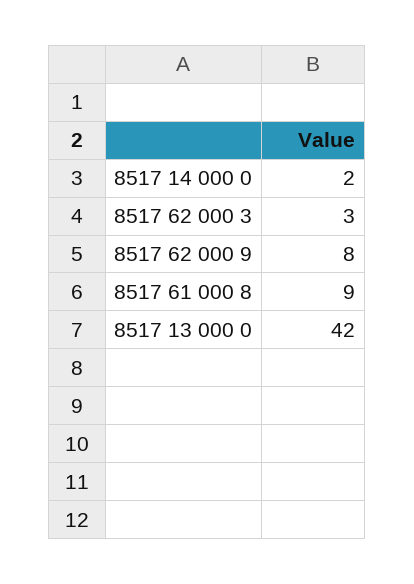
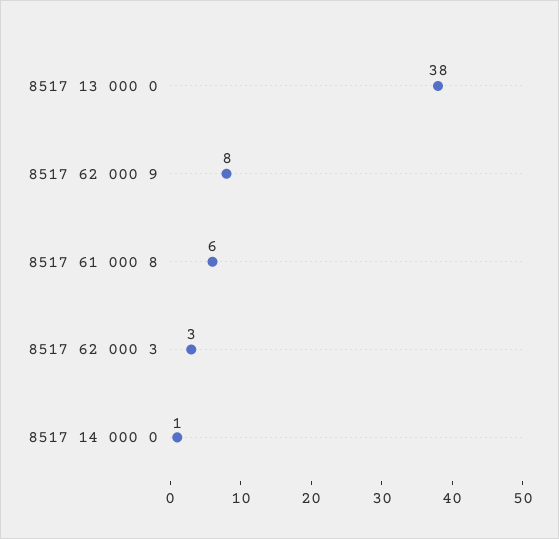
8517 14 000 0: 2 -> 1
8517 61 000 8: 9 -> 6
8517 13 000 0: 42 -> 38

